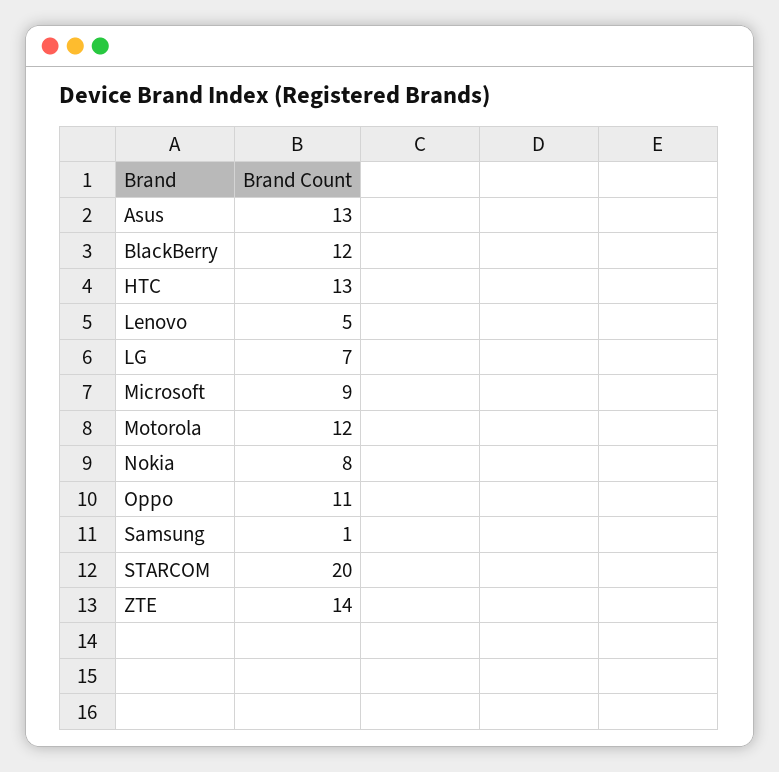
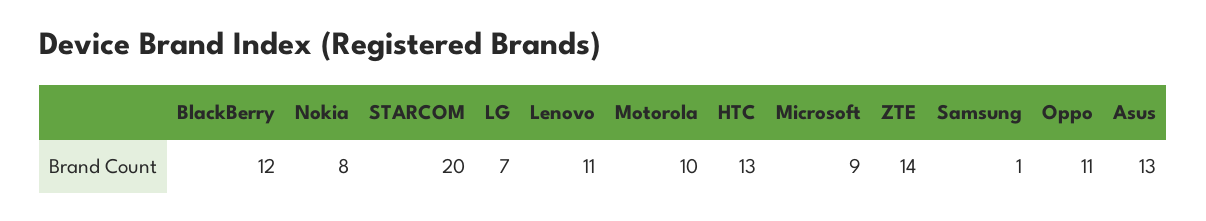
Lenovo: 5 -> 11
Motorola: 12 -> 10

